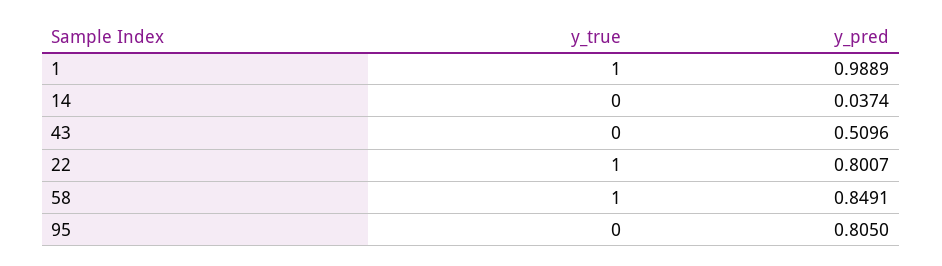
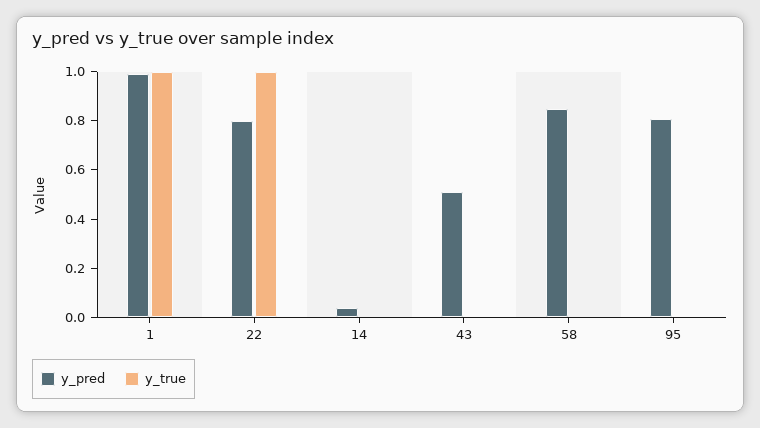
y_true, 58: 1 -> 0

